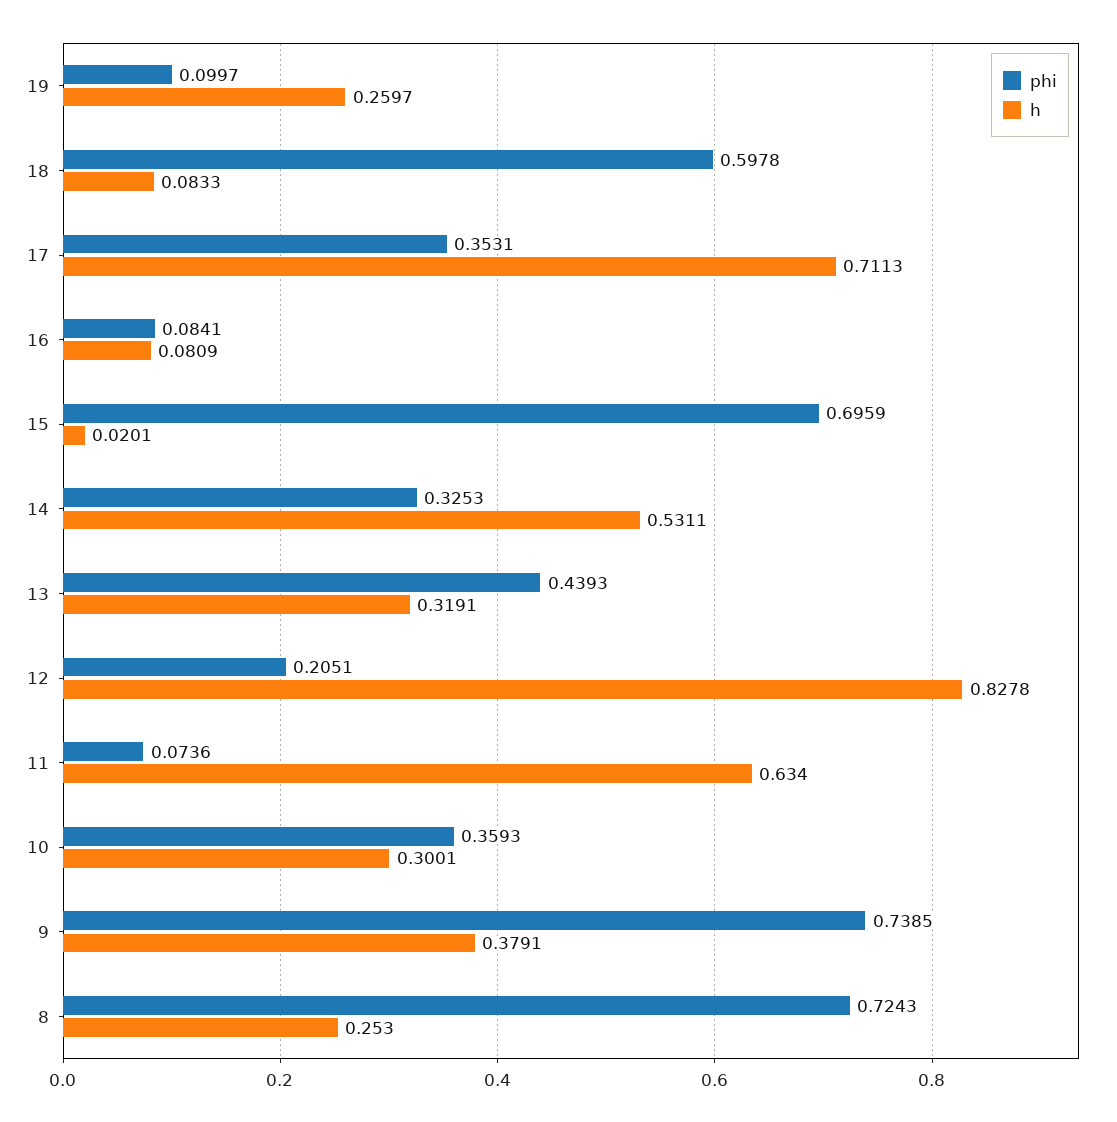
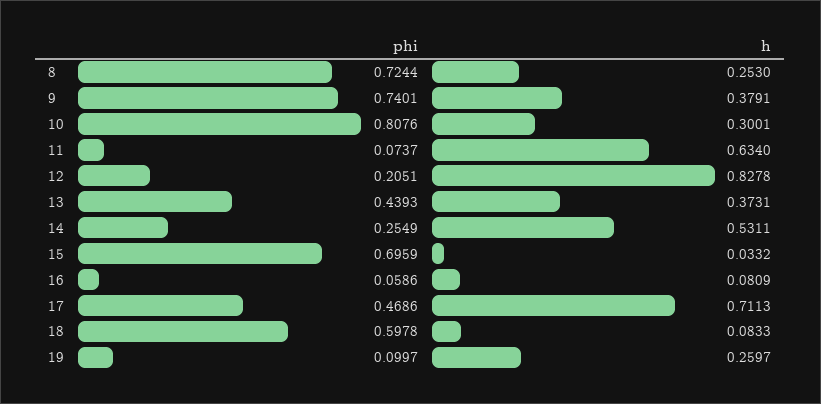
phi, 17: 0.3531 -> 0.4686
phi, 16: 0.0841 -> 0.0586
h, 15: 0.0201 -> 0.0332
phi, 14: 0.3253 -> 0.2549
h, 13: 0.3191 -> 0.3731
phi, 11: 0.0736 -> 0.0737
phi, 10: 0.3593 -> 0.8076
phi, 9: 0.7385 -> 0.7401
phi, 8: 0.7243 -> 0.7244

